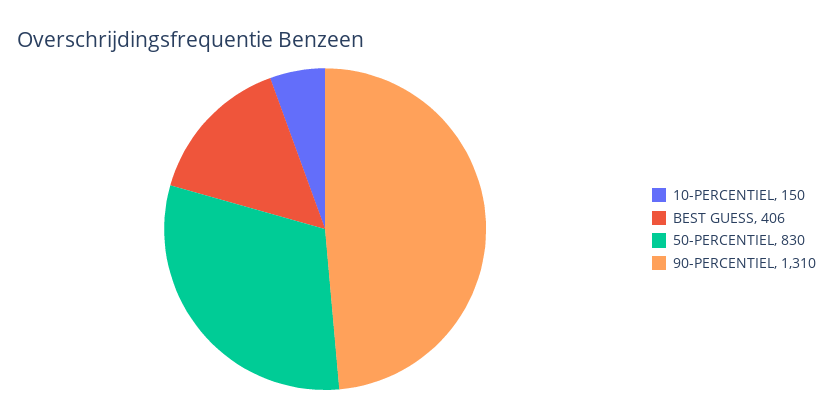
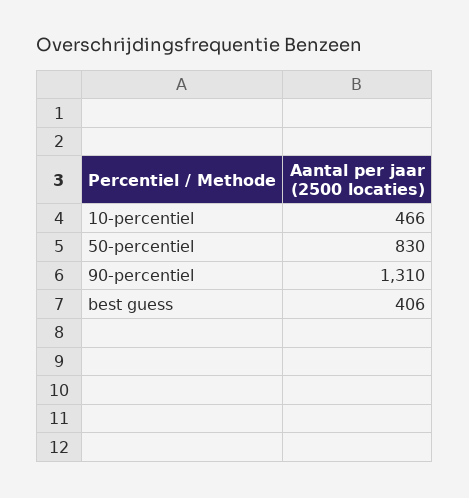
10-PERCENTIEL: 150 -> 466

